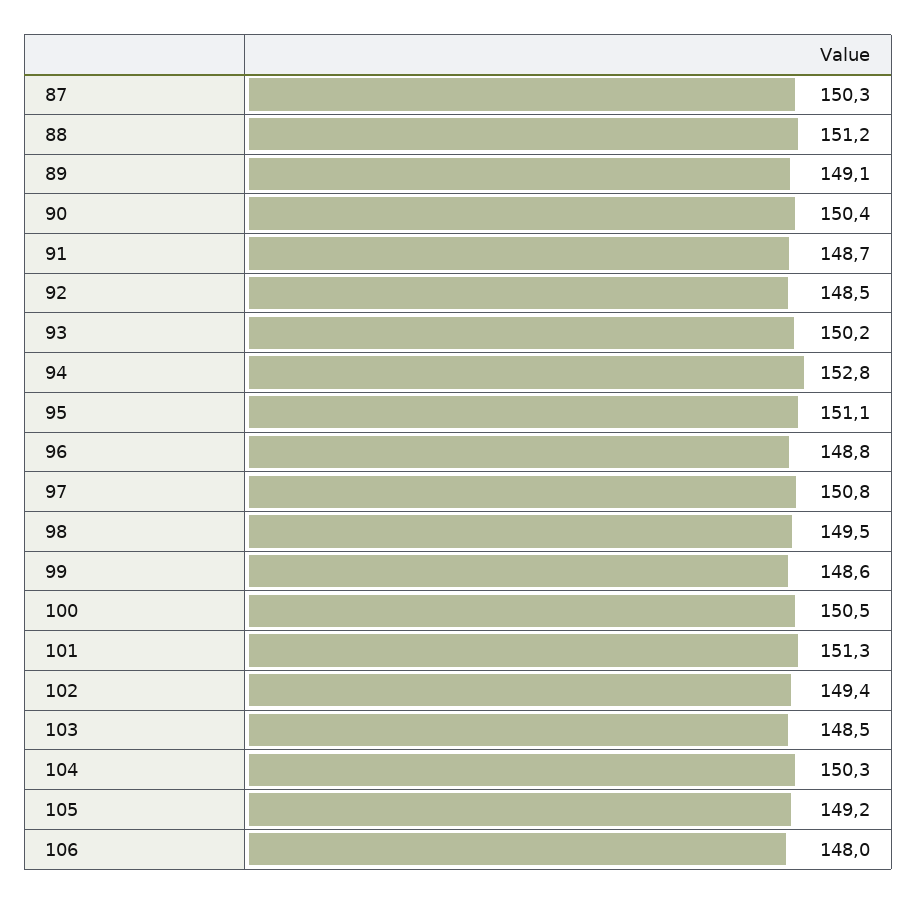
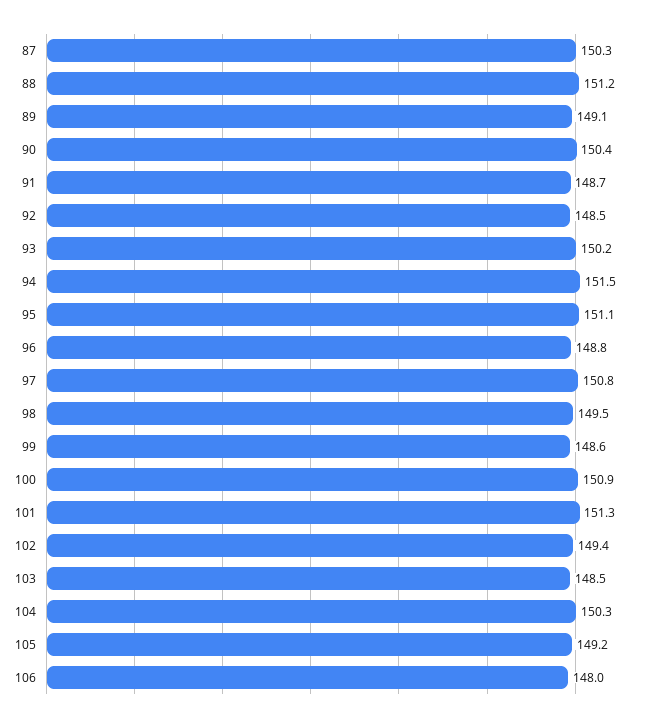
94: 152.8 -> 151.5
100: 150.5 -> 150.9

